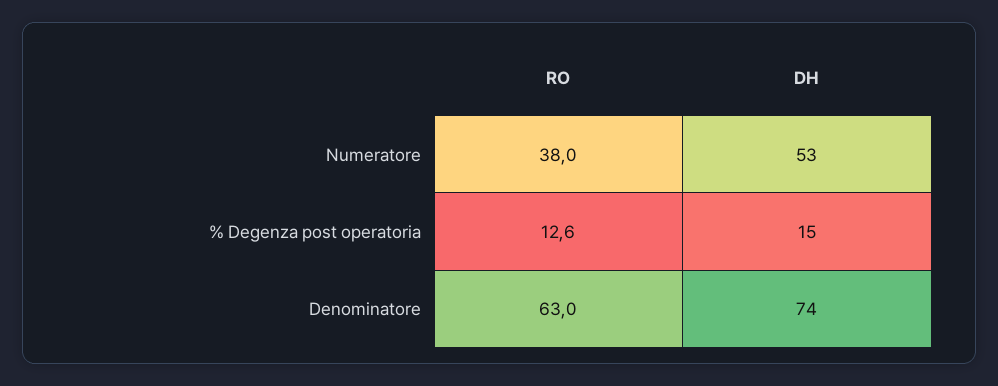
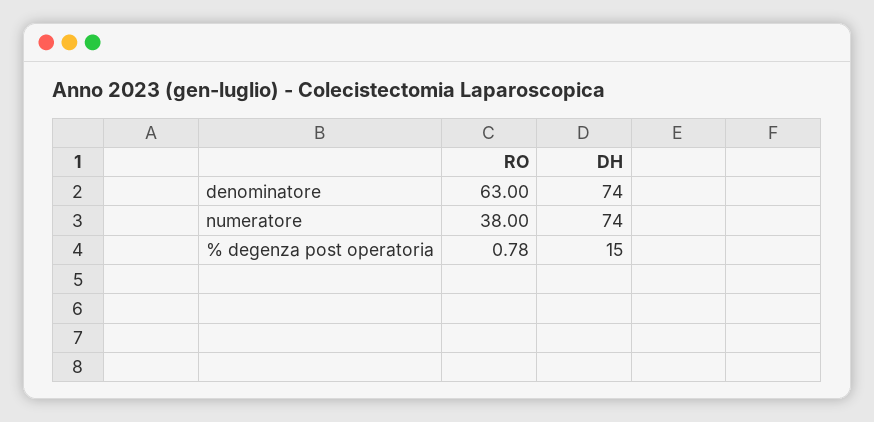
DH, Numeratore: 53 -> 74
RO, % Degenza post operatoria: 12.6 -> 0.78

